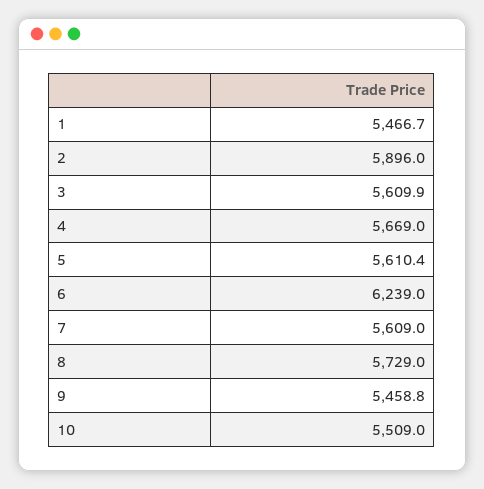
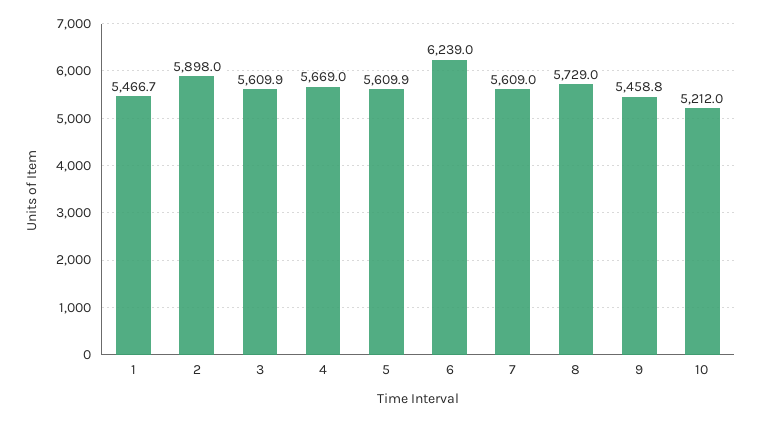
2: 5896 -> 5898
5: 5610.4 -> 5609.9
10: 5509 -> 5212

